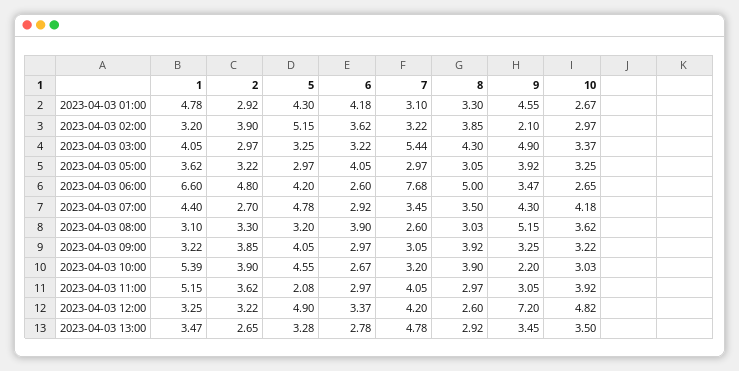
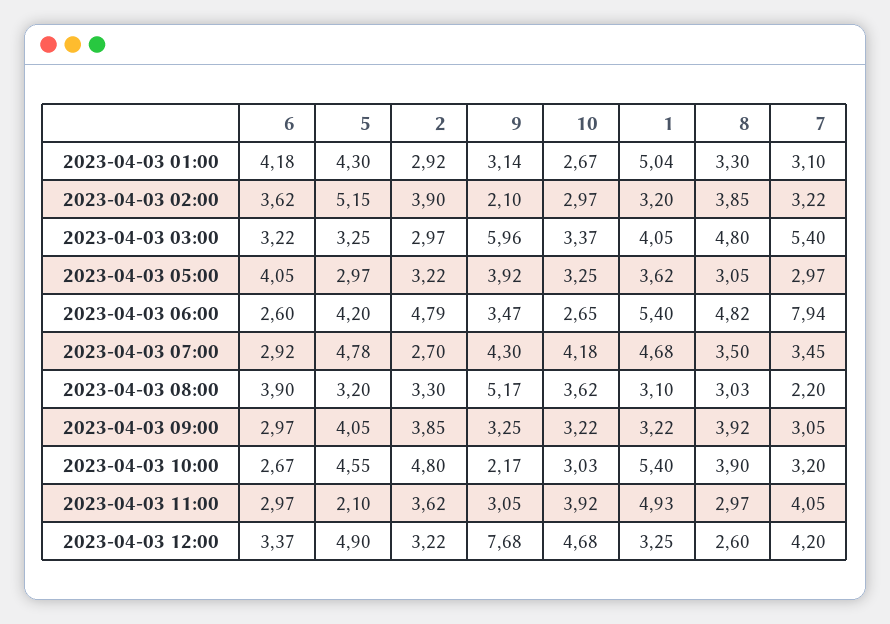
1, 2023-04-03 01:00: 4.78 -> 5.04
9, 2023-04-03 01:00: 4.55 -> 3.14
7, 2023-04-03 03:00: 5.44 -> 5.4
8, 2023-04-03 03:00: 4.3 -> 4.8
9, 2023-04-03 03:00: 4.9 -> 5.96
1, 2023-04-03 06:00: 6.6 -> 5.4
2, 2023-04-03 06:00: 4.8 -> 4.79
7, 2023-04-03 06:00: 7.68 -> 7.94
8, 2023-04-03 06:00: 5 -> 4.82
1, 2023-04-03 07:00: 4.4 -> 4.68
7, 2023-04-03 08:00: 2.6 -> 2.2
9, 2023-04-03 08:00: 5.15 -> 5.17
1, 2023-04-03 10:00: 5.39 -> 5.4
2, 2023-04-03 10:00: 3.9 -> 4.8
9, 2023-04-03 10:00: 2.2 -> 2.17
1, 2023-04-03 11:00: 5.15 -> 4.93
5, 2023-04-03 11:00: 2.08 -> 2.1
9, 2023-04-03 12:00: 7.2 -> 7.68
10, 2023-04-03 12:00: 4.82 -> 4.68
1, 2023-04-03 13:00: 3.47 -> none
2, 2023-04-03 13:00: 2.65 -> none
5, 2023-04-03 13:00: 3.28 -> none
6, 2023-04-03 13:00: 2.78 -> none
7, 2023-04-03 13:00: 4.78 -> none
8, 2023-04-03 13:00: 2.92 -> none
9, 2023-04-03 13:00: 3.45 -> none
10, 2023-04-03 13:00: 3.5 -> none

